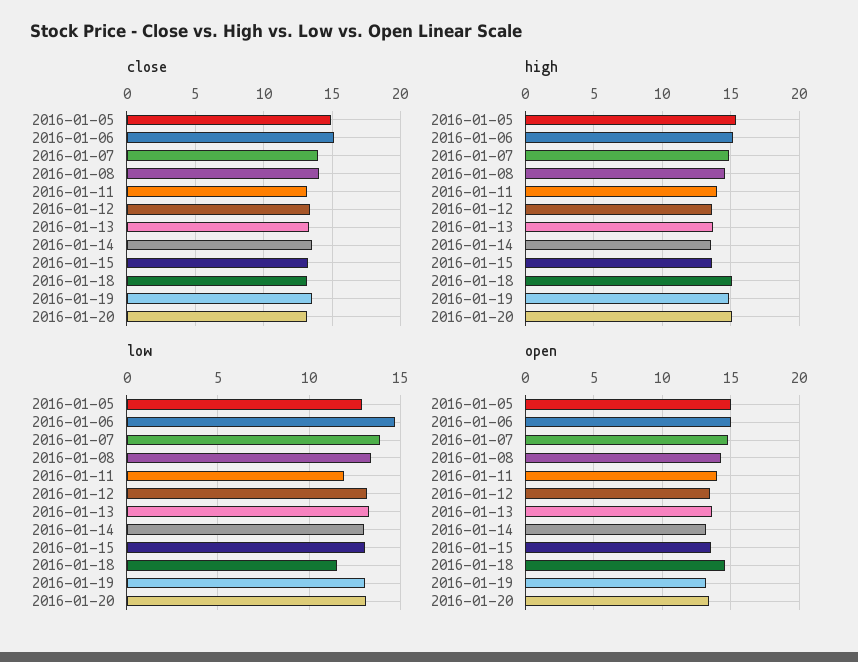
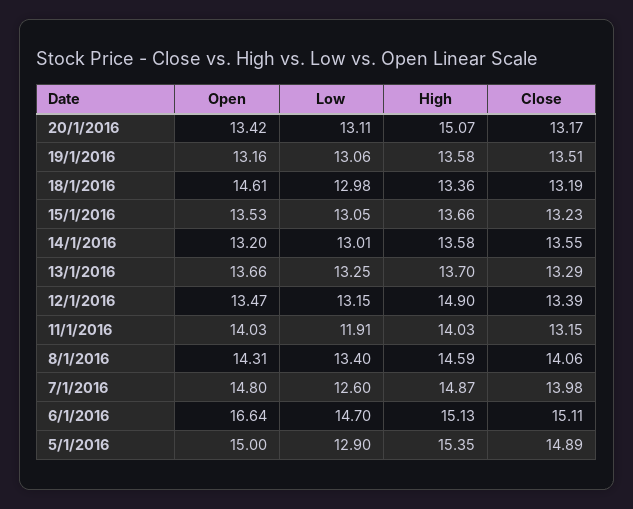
high, 2016-01-12: 13.5 -> 14.9
high, 2016-01-18: 15 -> 13.36
high, 2016-01-19: 15 -> 13.58
low, 2016-01-07: 14 -> 12.6
low, 2016-01-18: 11.5 -> 12.98
open, 2016-01-06: 15 -> 16.64

